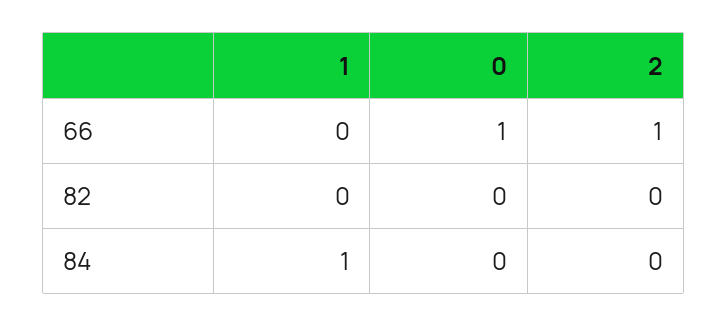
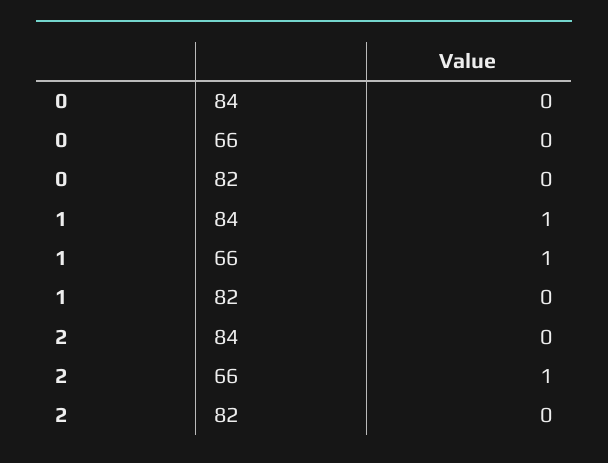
1, 66: 0 -> 1
0, 66: 1 -> 0

